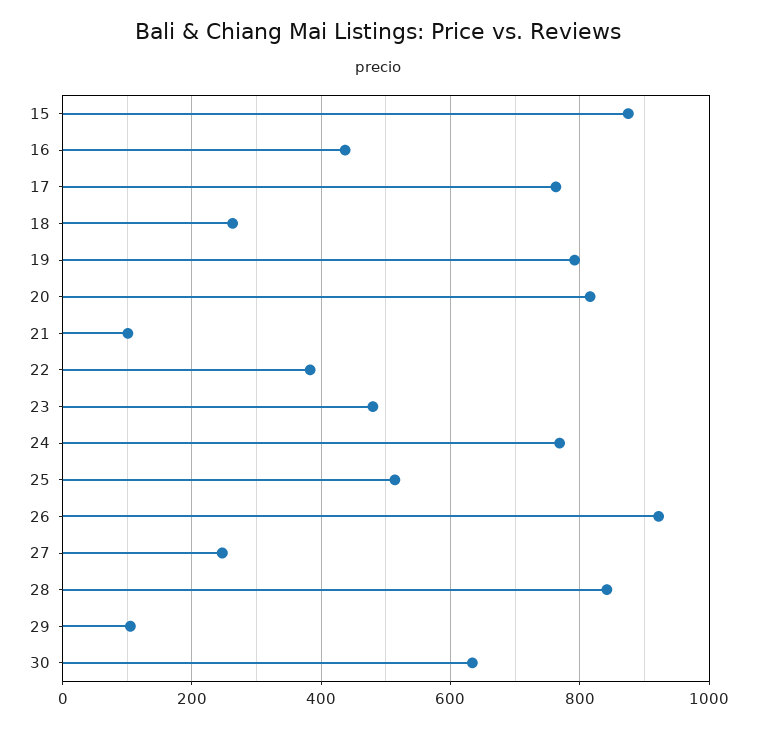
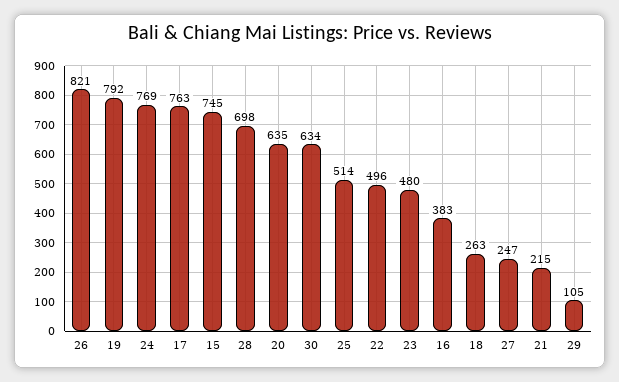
15: 880 -> 745
16: 440 -> 383
20: 820 -> 635
21: 100 -> 215
22: 380 -> 496
26: 920 -> 821
28: 840 -> 698

